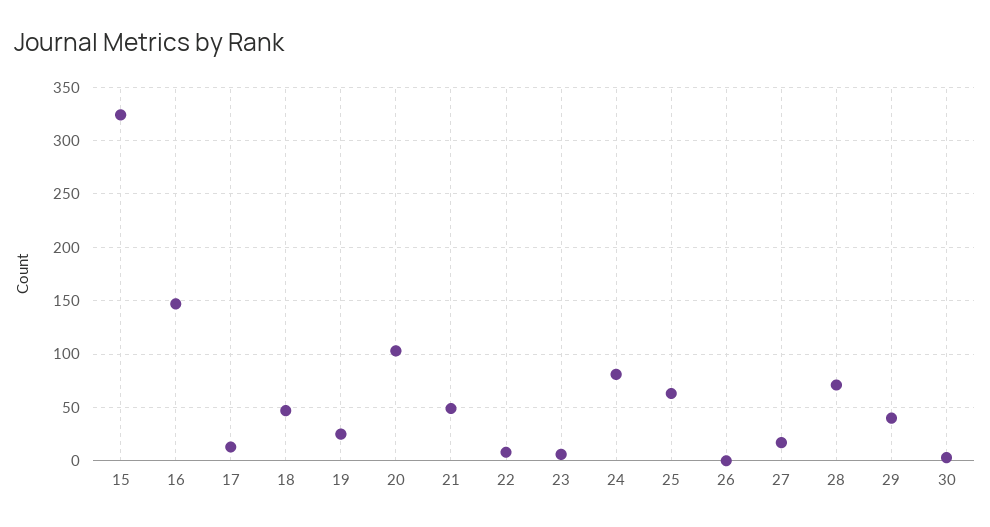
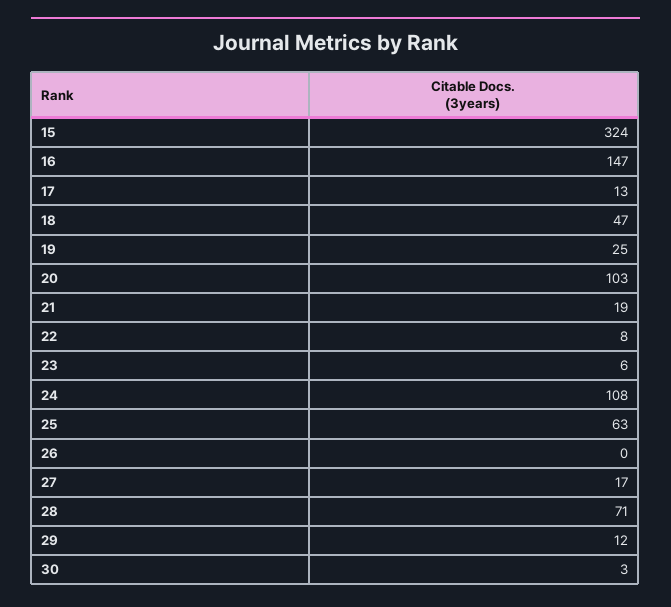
21: 50 -> 19
24: 80 -> 108
29: 40 -> 12

